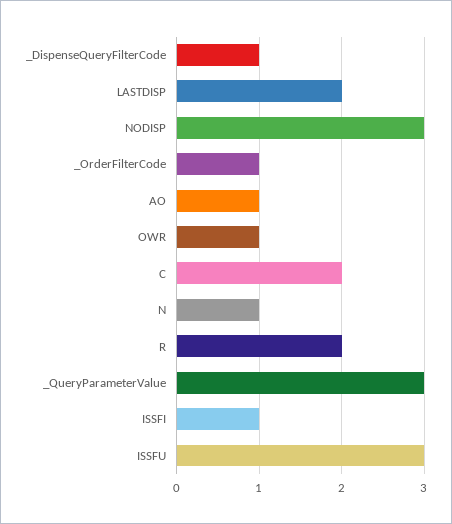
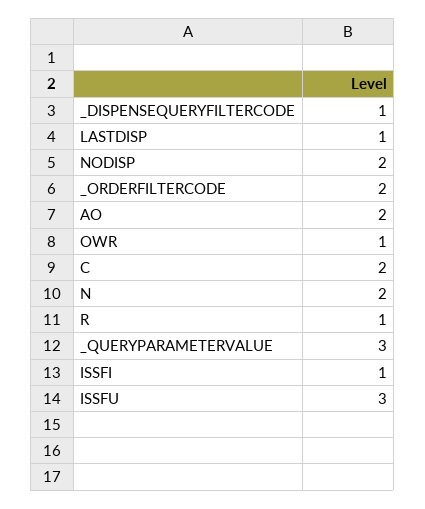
LASTDISP: 2 -> 1
NODISP: 3 -> 2
_OrderFilterCode: 1 -> 2
AO: 1 -> 2
N: 1 -> 2
R: 2 -> 1

